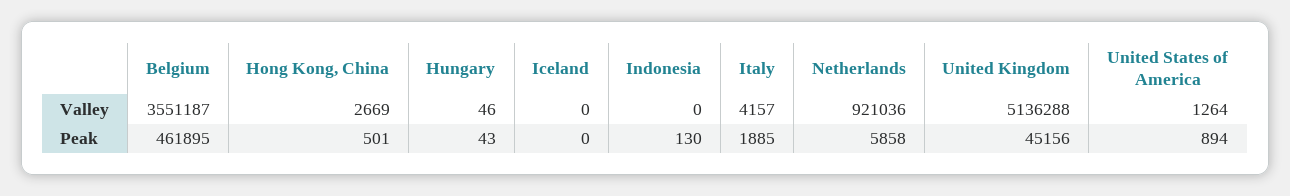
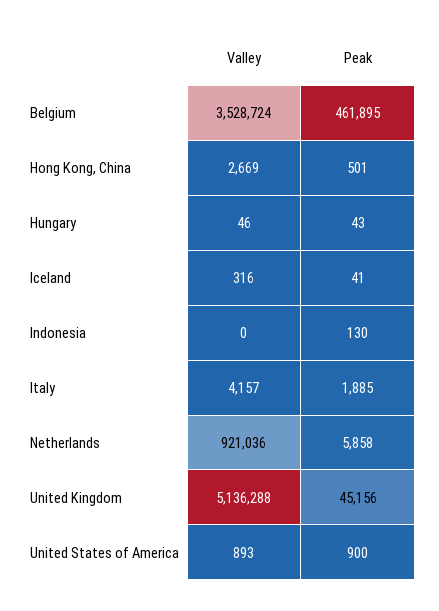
Belgium, Valley: 3551187 -> 3528724
Iceland, Valley: 0 -> 316
United States of America, Valley: 1264 -> 893
Iceland, Peak: 0 -> 41
United States of America, Peak: 894 -> 900

